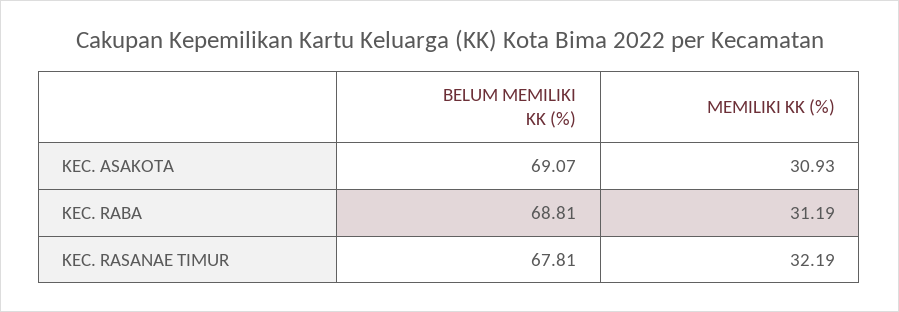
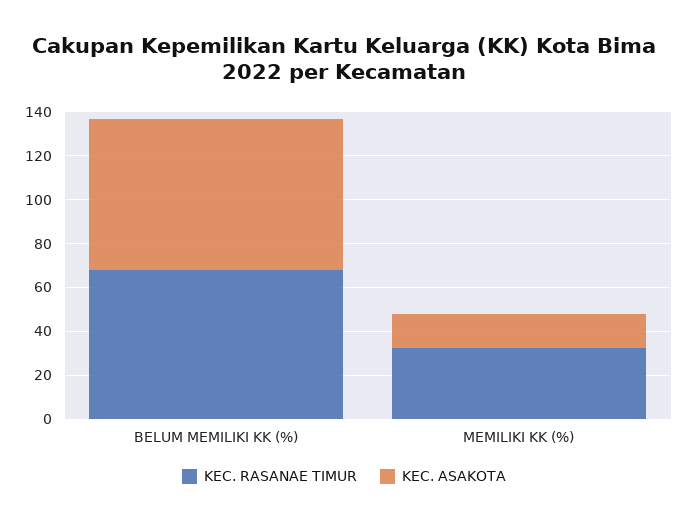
KEC. ASAKOTA, MEMILIKI KK (%): 30.93 -> 15
KEC. RABA, BELUM MEMILIKI KK (%): 68.81 -> none
KEC. RABA, MEMILIKI KK (%): 31.19 -> none

